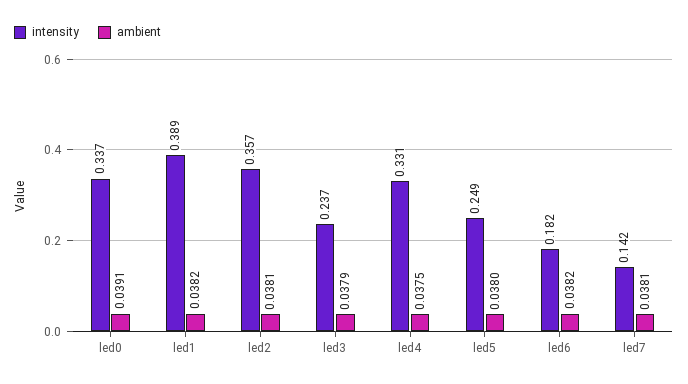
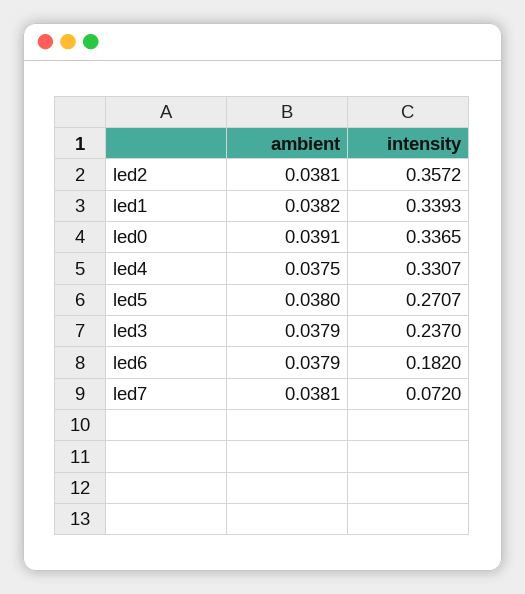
intensity, led1: 0.389 -> 0.3393
intensity, led5: 0.249 -> 0.2707
ambient, led6: 0.0382 -> 0.0379
intensity, led7: 0.142 -> 0.072

